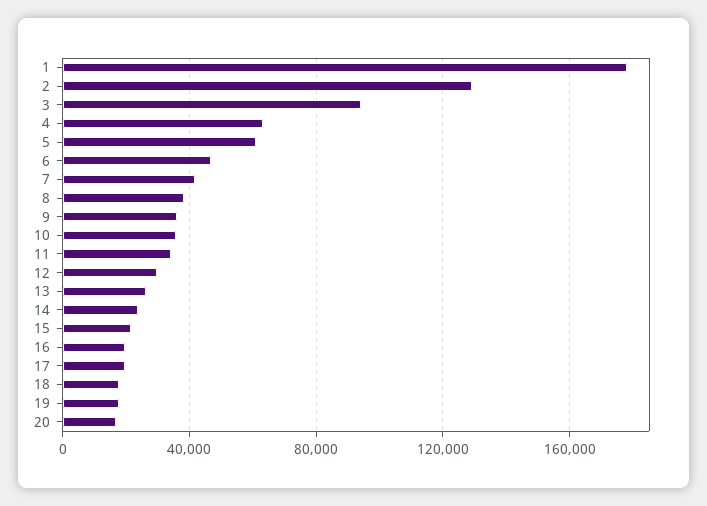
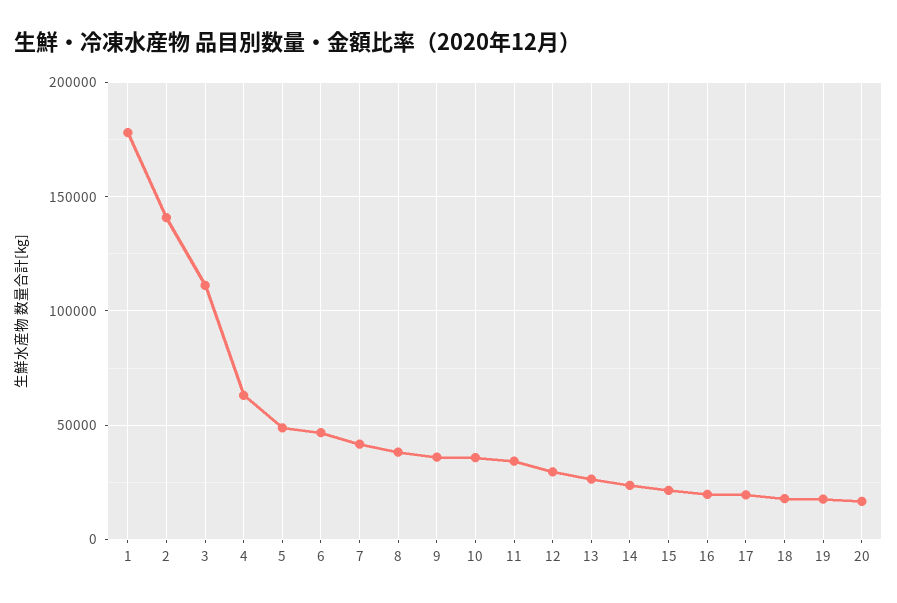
2: 130000 -> 140000
3: 95000 -> 110000
5: 60000 -> 50000

